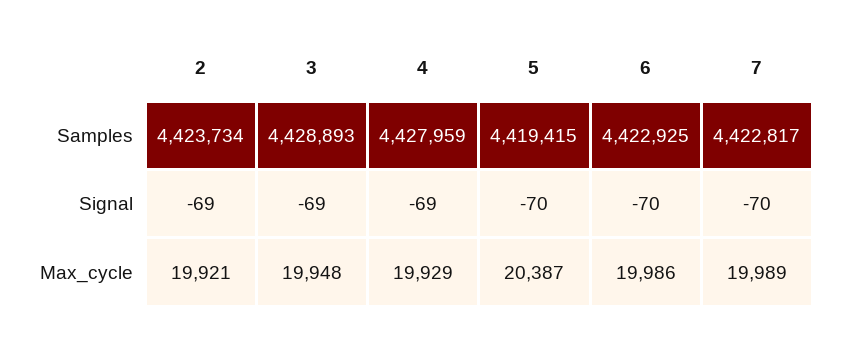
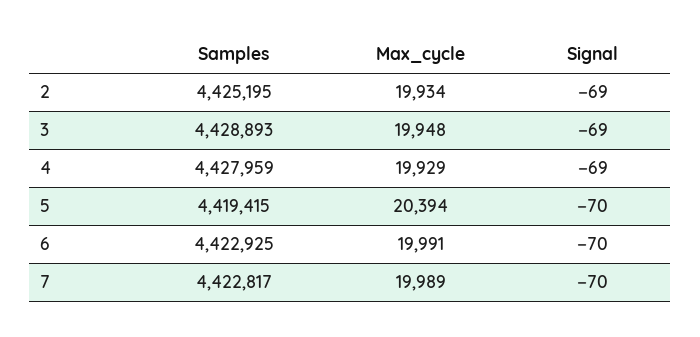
2, Samples: 4423734 -> 4425195
2, Max_cycle: 19921 -> 19934
5, Max_cycle: 20387 -> 20394
6, Max_cycle: 19986 -> 19991

